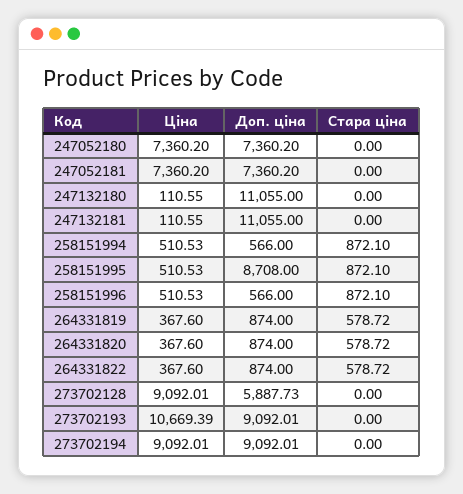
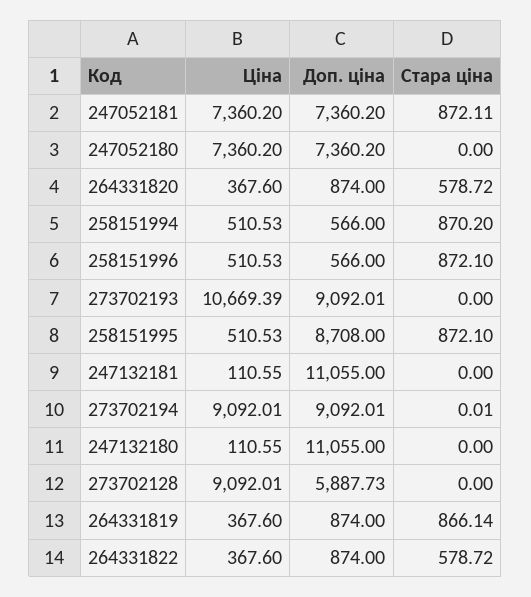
Стара ціна, 247052181: 0 -> 872.11
Стара ціна, 258151994: 872.1 -> 870.2
Стара ціна, 264331819: 578.72 -> 866.14
Стара ціна, 273702194: 0 -> 0.01

